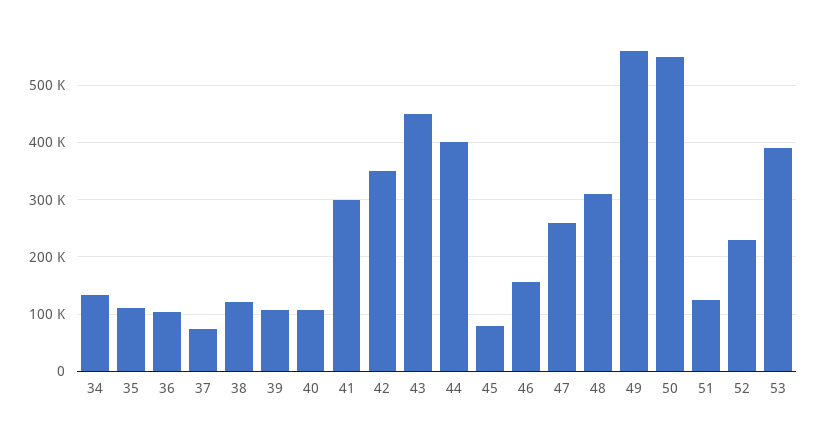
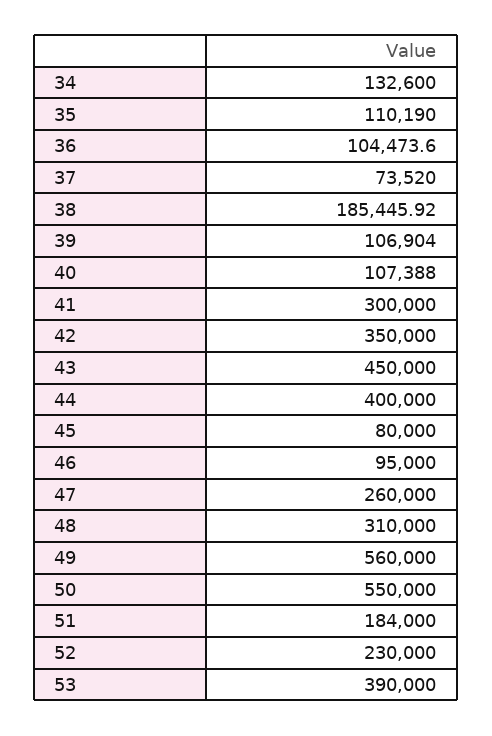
38: 120000 -> 185445.92
46: 160000 -> 95000
51: 120000 -> 184000

